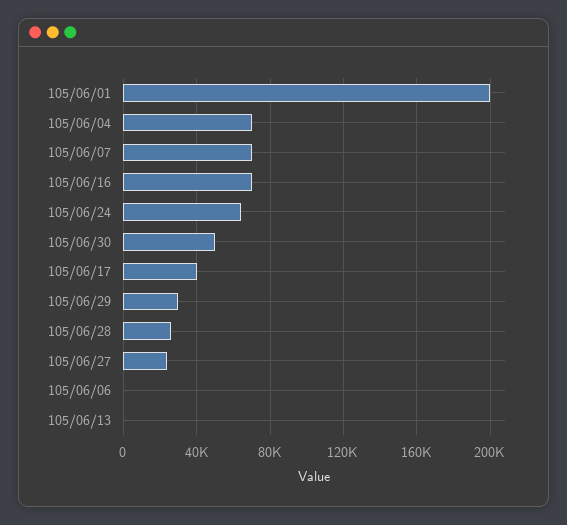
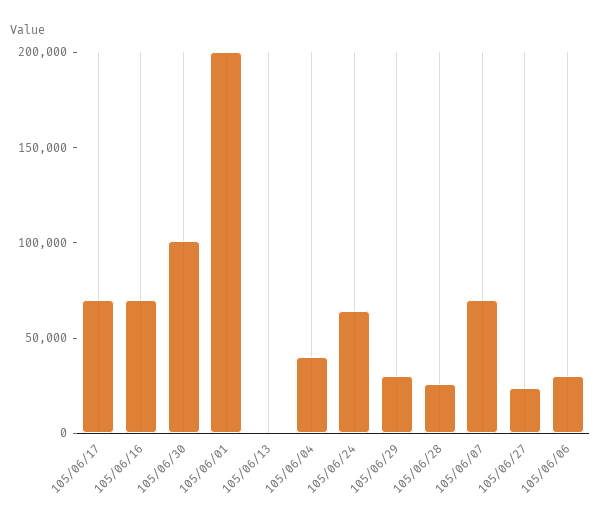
105/06/04: 70000 -> 40000
105/06/30: 50000 -> 100000
105/06/17: 40000 -> 70000
105/06/06: 0 -> 30000

